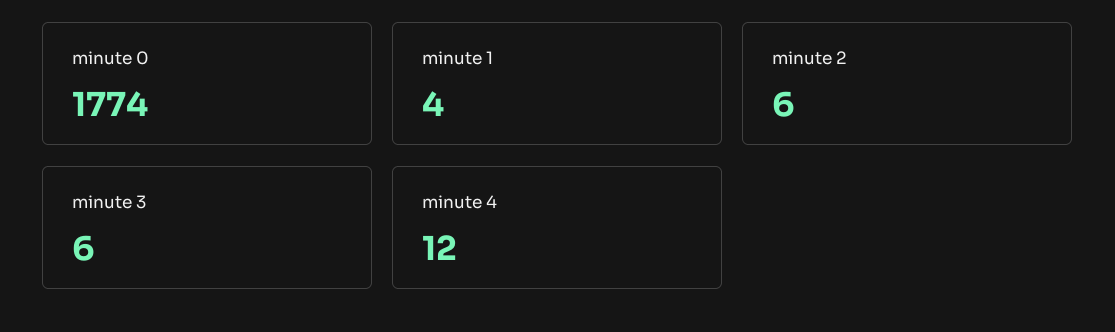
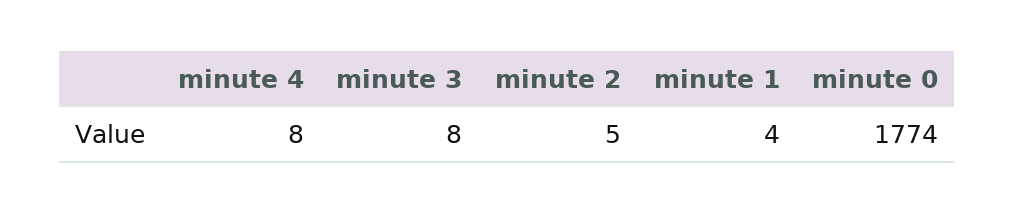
minute 2: 6 -> 5
minute 3: 6 -> 8
minute 4: 12 -> 8

